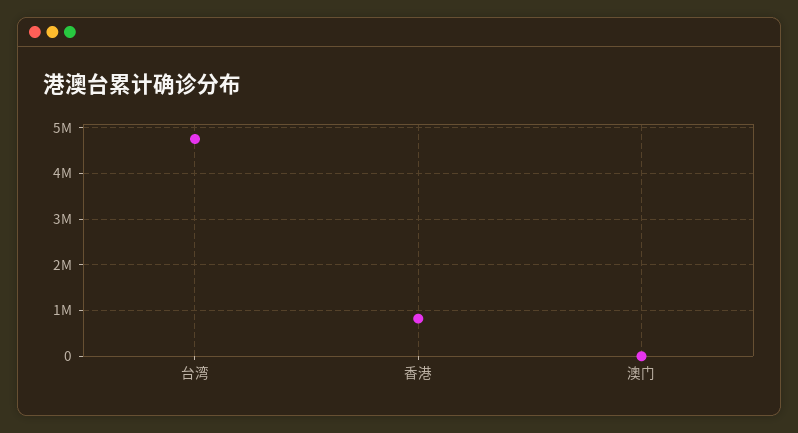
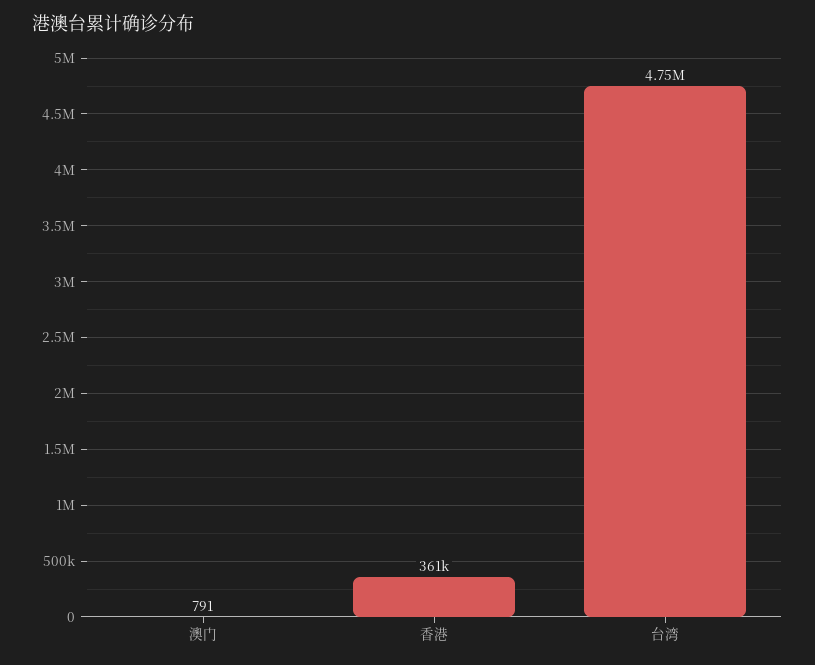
香港: 800000 -> 361000

